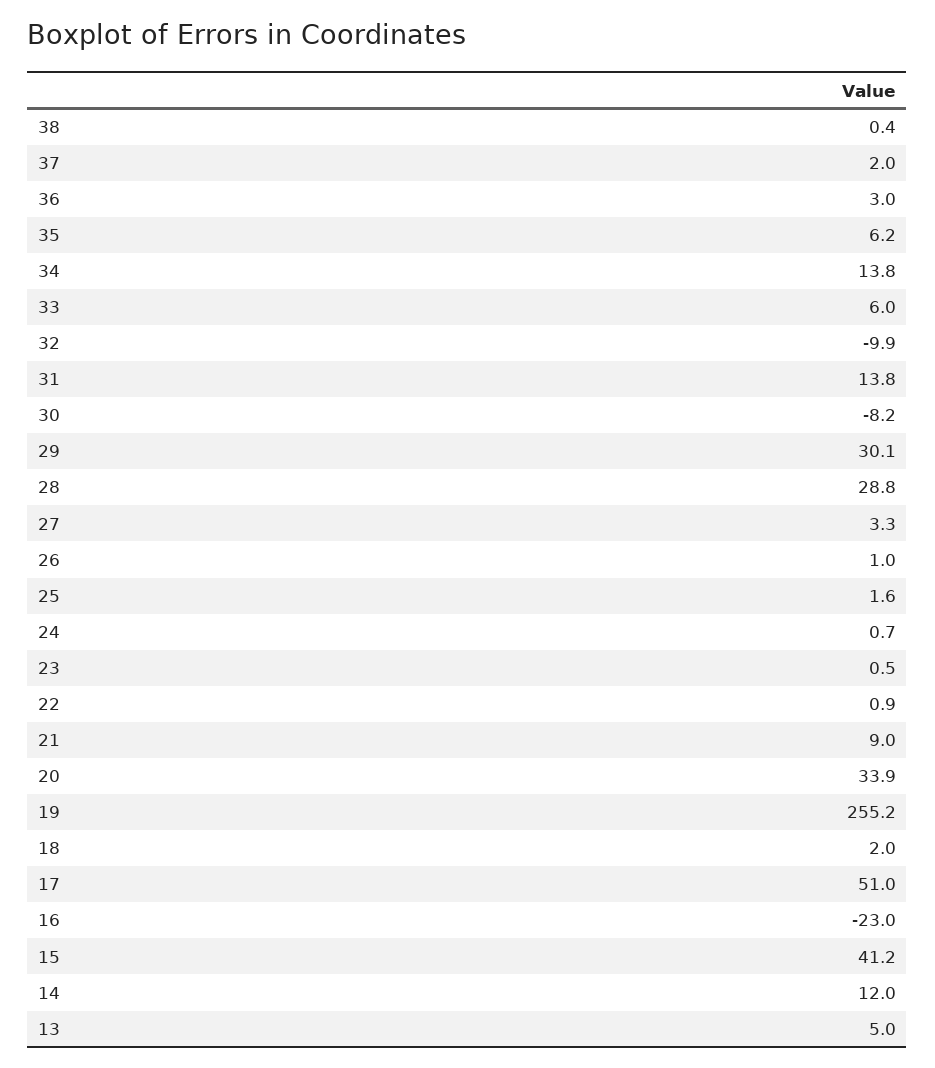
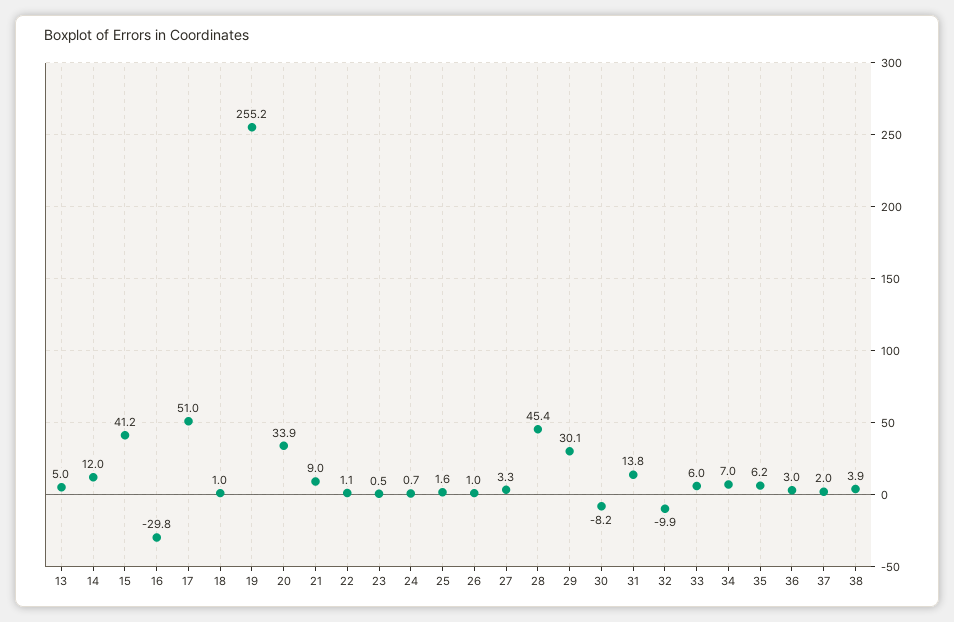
38: 0.4 -> 3.9
34: 13.8 -> 7
28: 28.8 -> 45.4
22: 0.9 -> 1.1
18: 2 -> 1
16: -23 -> -29.8

